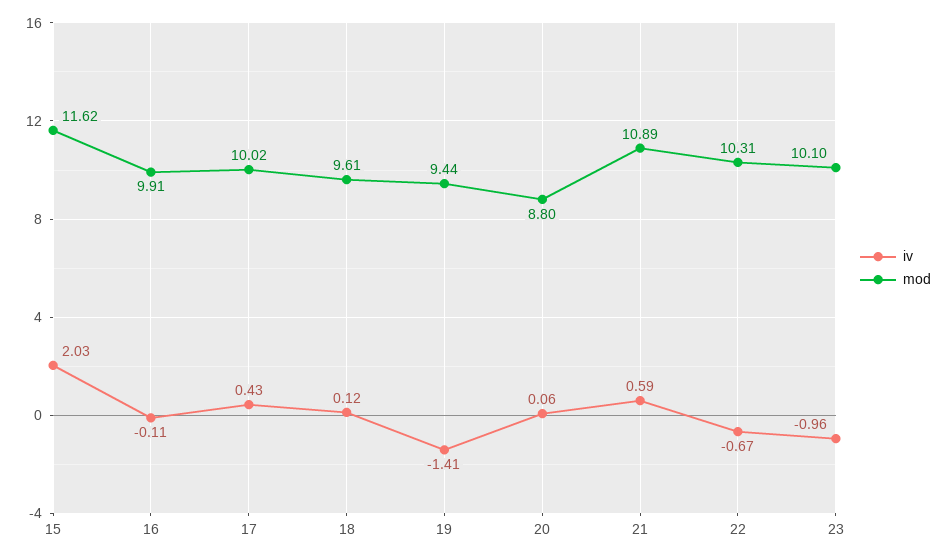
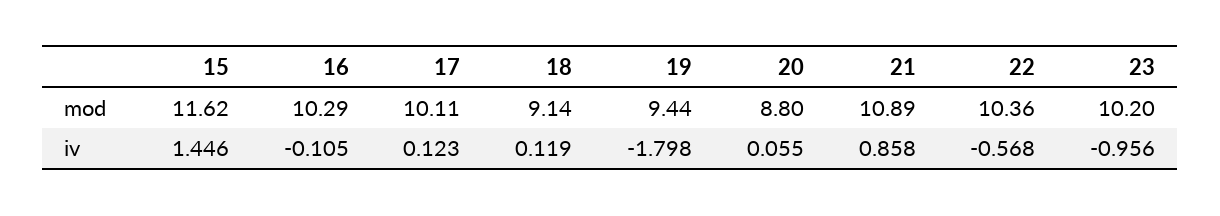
iv, 15: 2.03 -> 1.446
mod, 16: 9.91 -> 10.29
iv, 17: 0.43 -> 0.123
mod, 17: 10.02 -> 10.11
mod, 18: 9.61 -> 9.14
iv, 19: -1.41 -> -1.798
iv, 21: 0.59 -> 0.858
iv, 22: -0.67 -> -0.568
mod, 22: 10.31 -> 10.36
mod, 23: 10.1 -> 10.2

